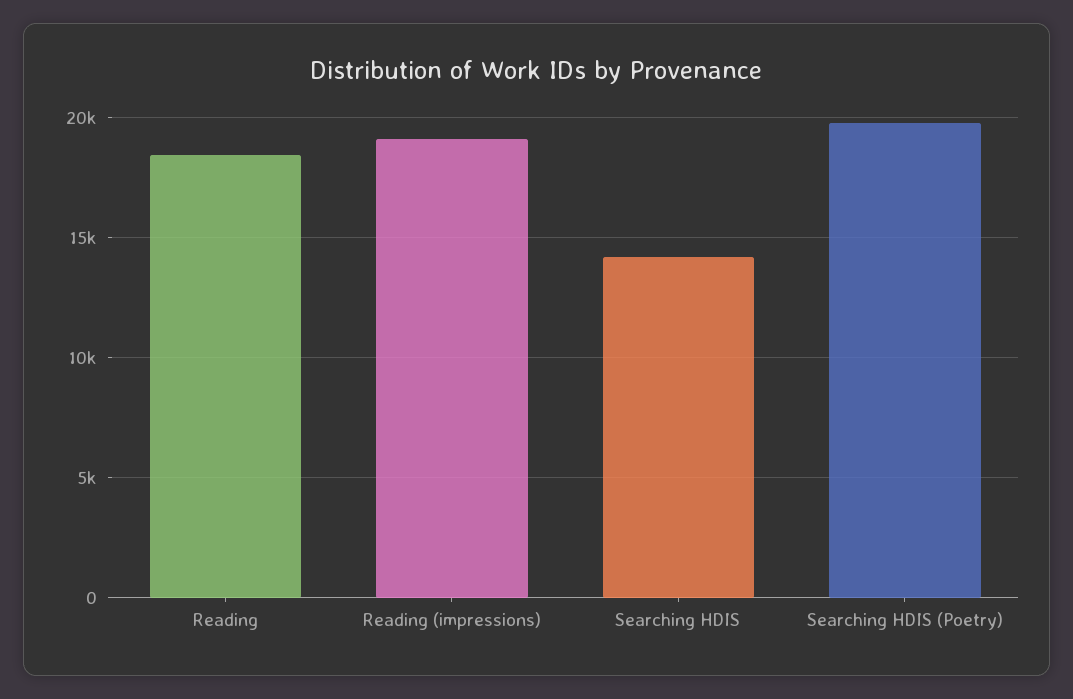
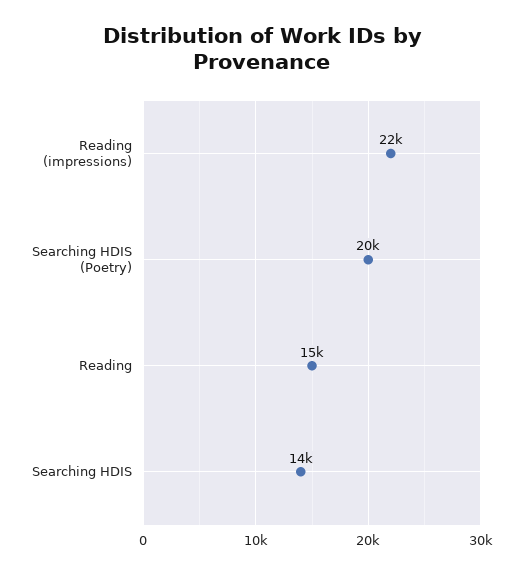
Reading: 18500 -> 15000
Reading (impressions): 19000 -> 22000

